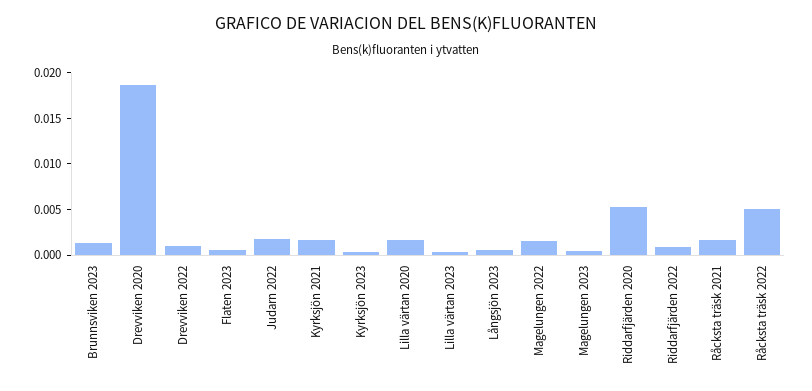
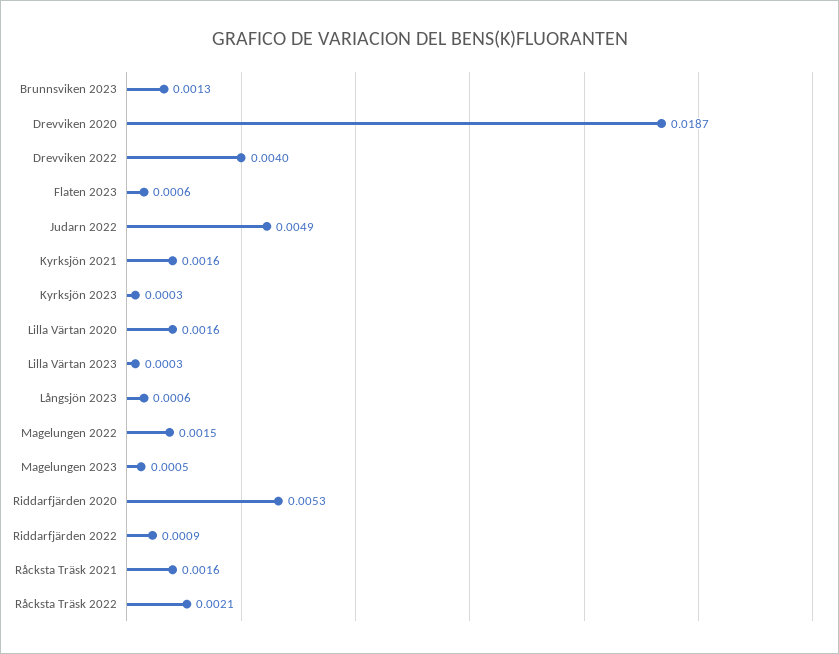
Drevviken 2022: 0.001 -> 0.004
Judarn 2022: 0.002 -> 0.0049
Råcksta träsk 2022: 0.005 -> 0.0021

